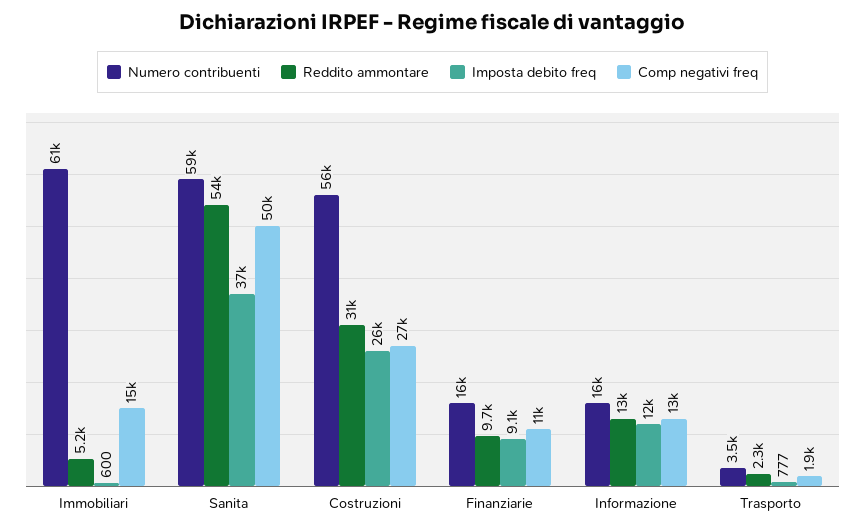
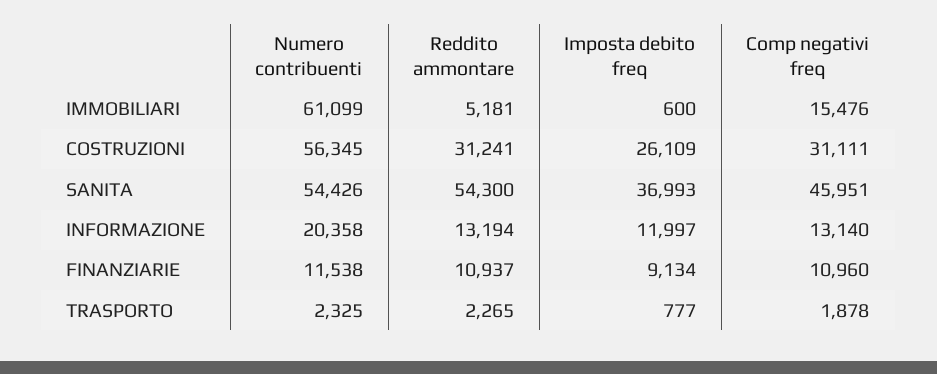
Numero contribuenti, Sanita: 59000 -> 54426
Comp negativi freq, Sanita: 50000 -> 45951
Comp negativi freq, Costruzioni: 27000 -> 31111
Numero contribuenti, Finanziarie: 16000 -> 11538
Reddito ammontare, Finanziarie: 9700 -> 10937
Numero contribuenti, Informazione: 16000 -> 20358
Numero contribuenti, Trasporto: 3500 -> 2325

